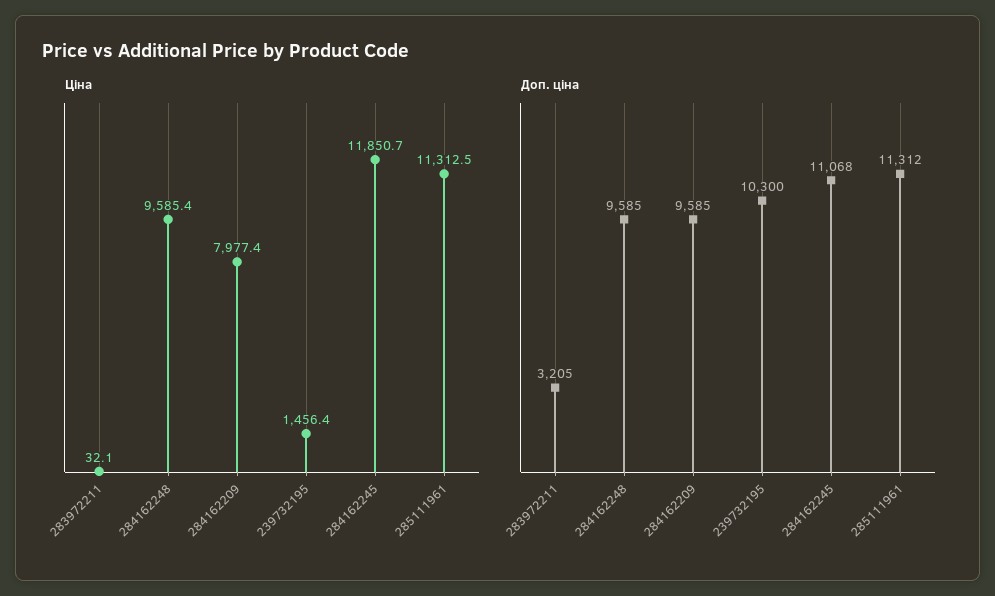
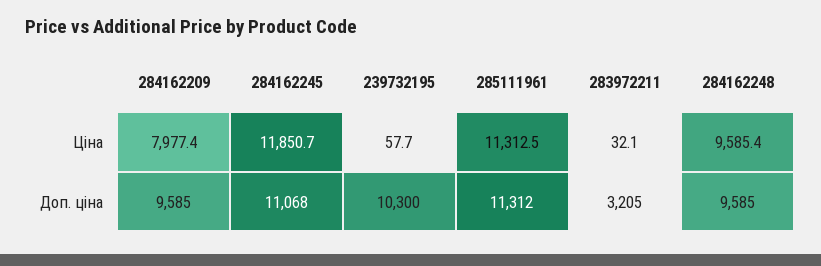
Ціна, 239732195: 1456.4 -> 57.7

